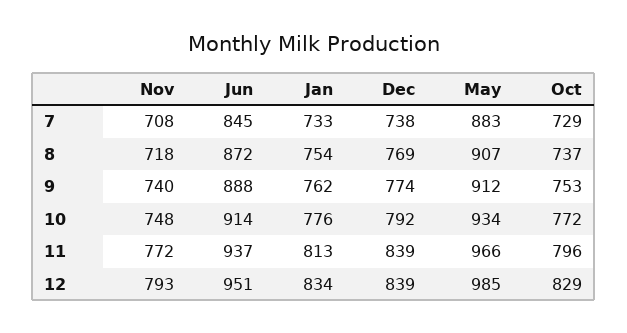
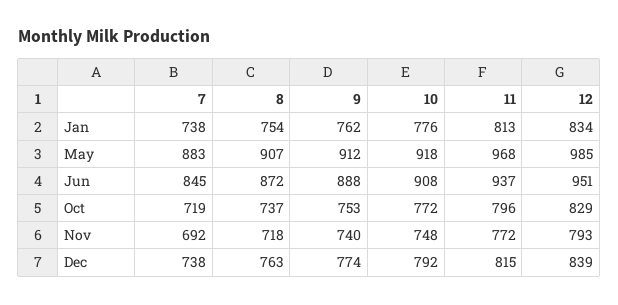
Nov, 7: 708 -> 692
Jan, 7: 733 -> 738
Oct, 7: 729 -> 719
Dec, 8: 769 -> 763
Jun, 10: 914 -> 908
May, 10: 934 -> 918
Dec, 11: 839 -> 815
May, 11: 966 -> 968

